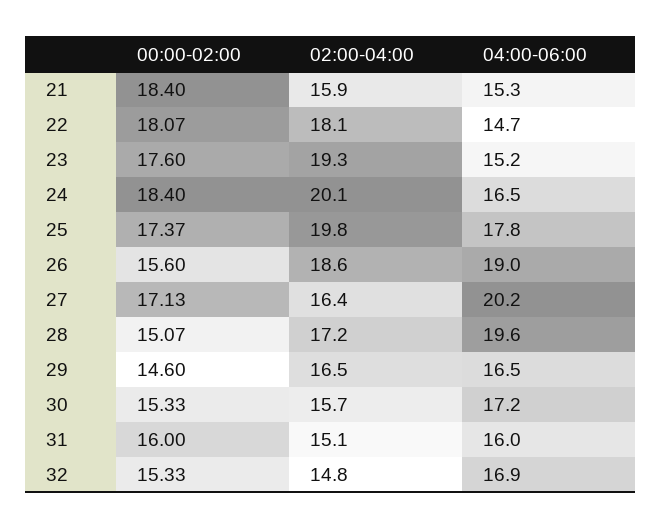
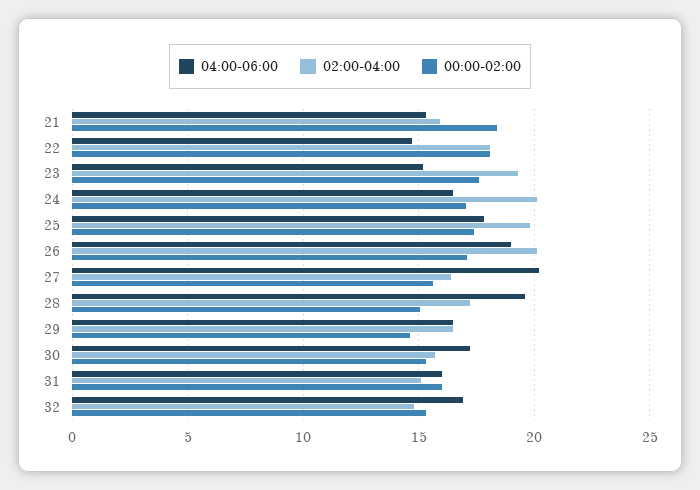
00:00-02:00, 24: 18.4 -> 17
00:00-02:00, 26: 15.6 -> 17
02:00-04:00, 26: 18.6 -> 20
00:00-02:00, 27: 17.13 -> 15.5

